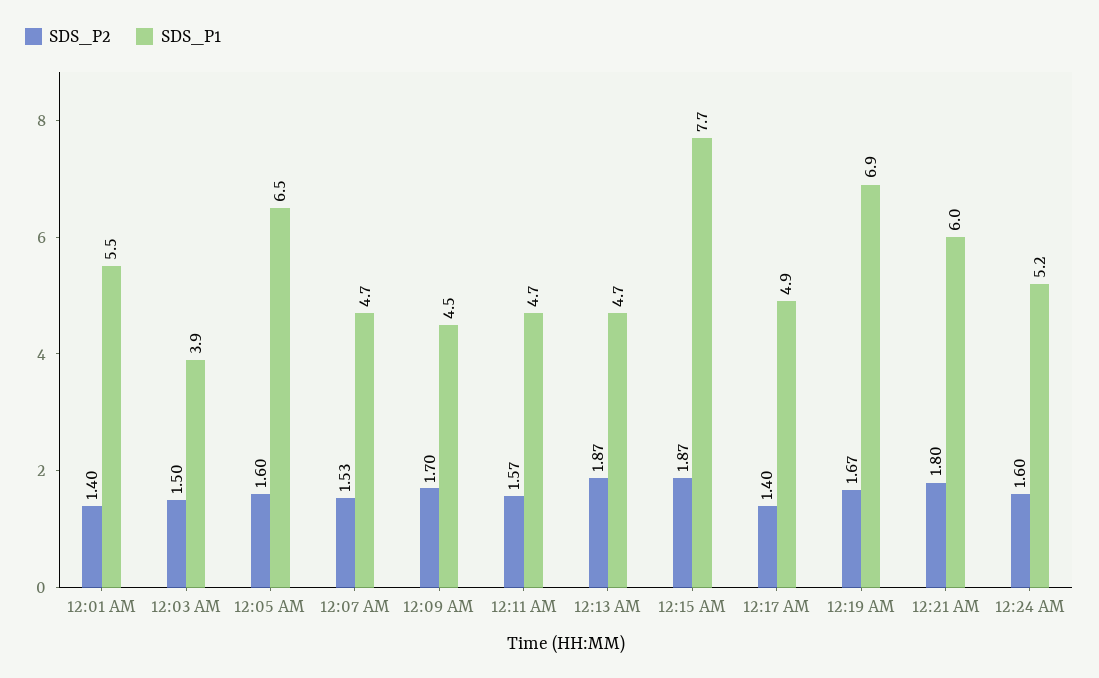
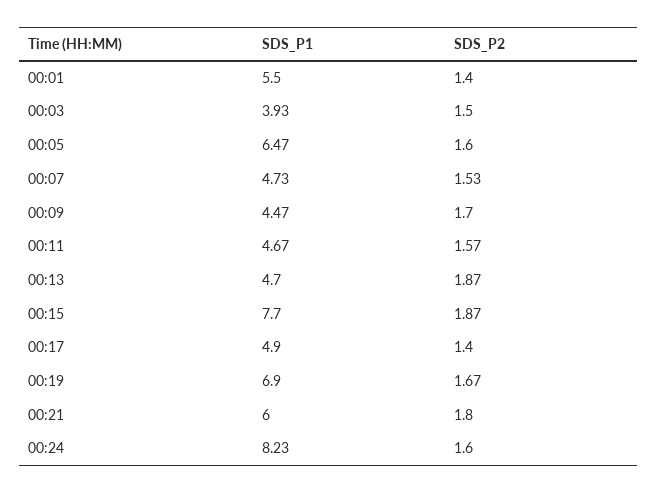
SDS_P1, 12:24 AM: 5.2 -> 8.23

